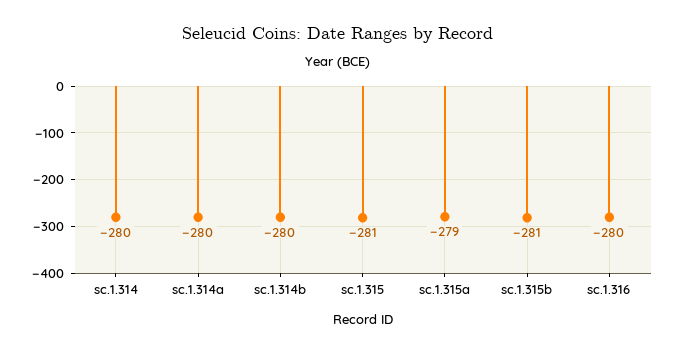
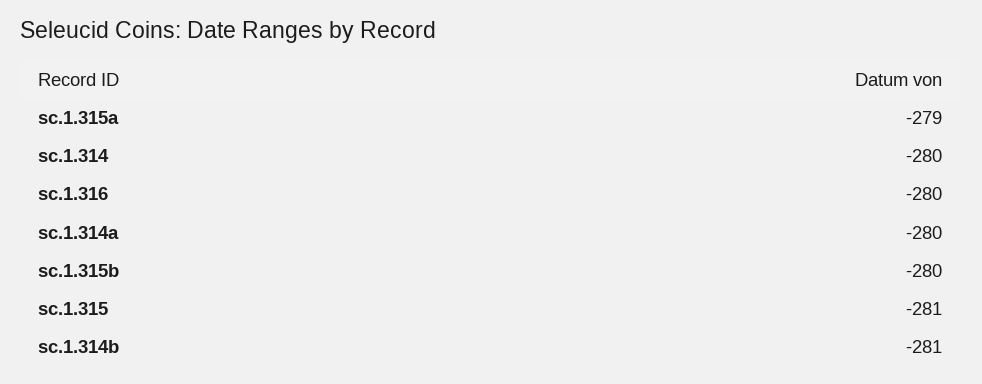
sc.1.314b: -280 -> -281
sc.1.315b: -281 -> -280

